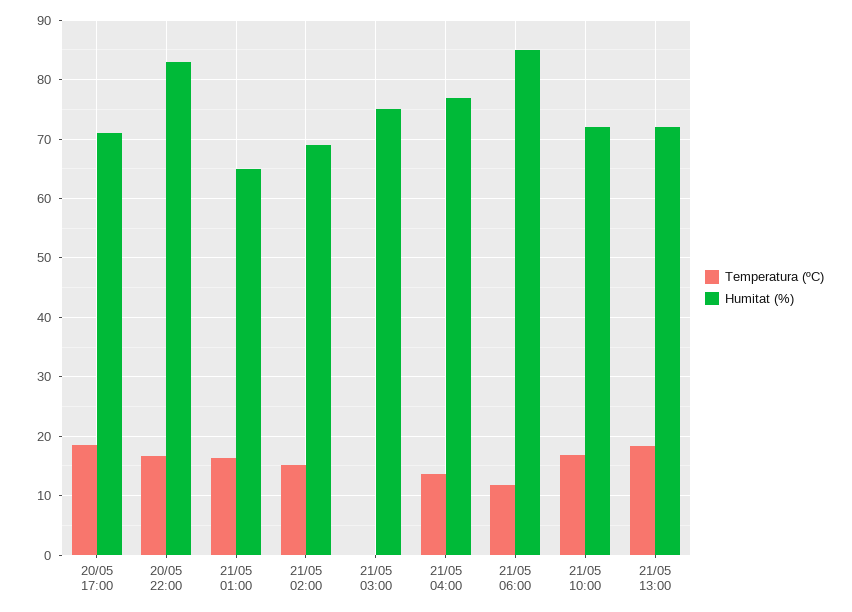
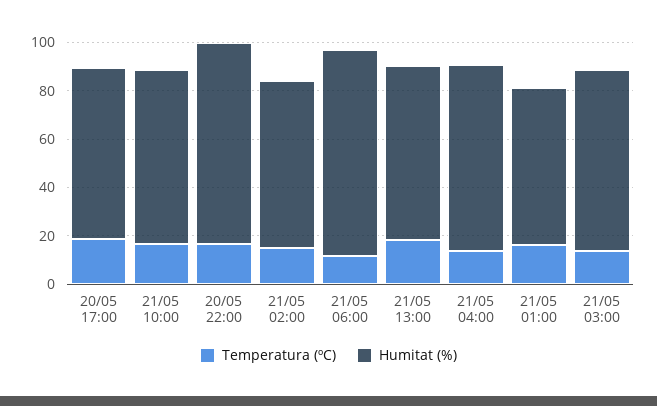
Temperatura (ºC), 21/05 03:00: 0 -> 15

